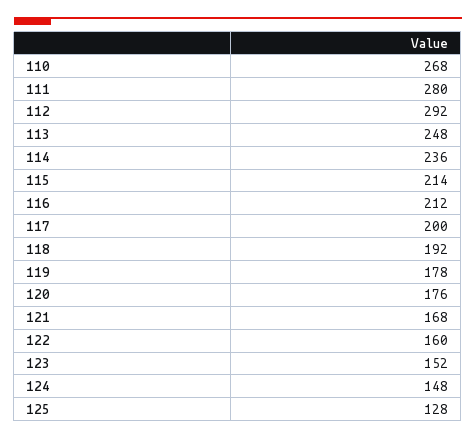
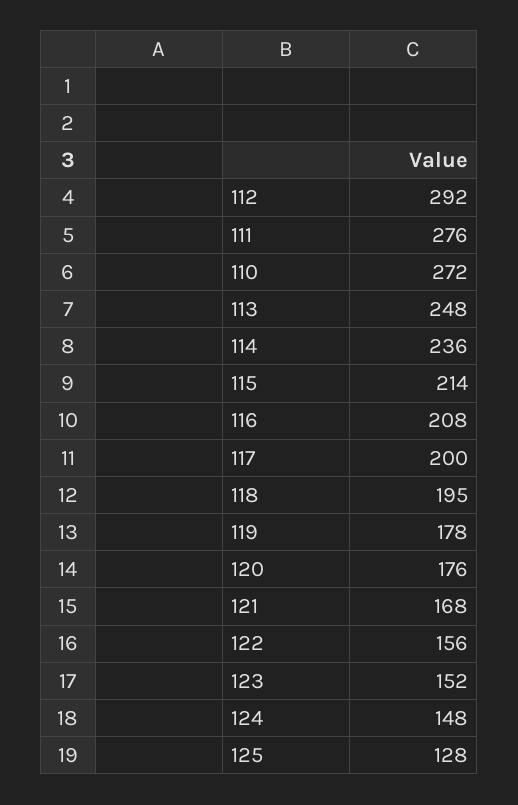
110: 268 -> 272
111: 280 -> 276
116: 212 -> 208
118: 192 -> 195
122: 160 -> 156

